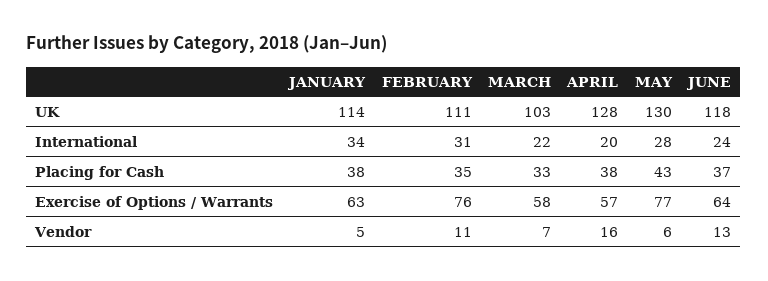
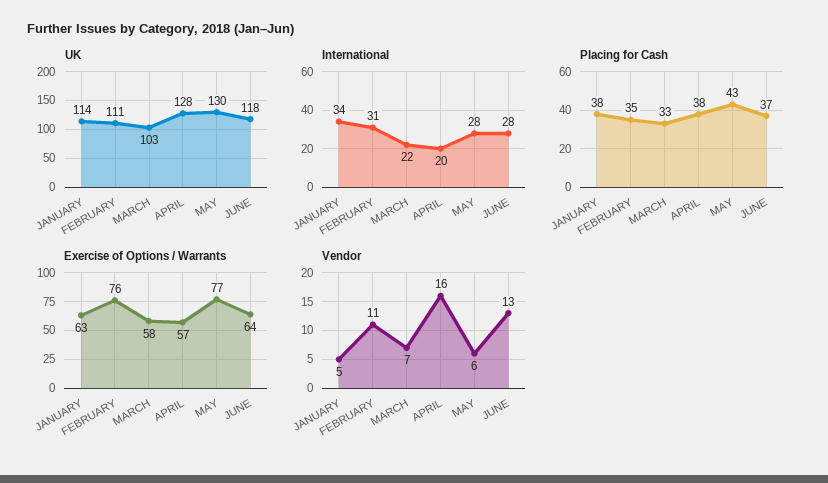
International, JUNE: 24 -> 28

